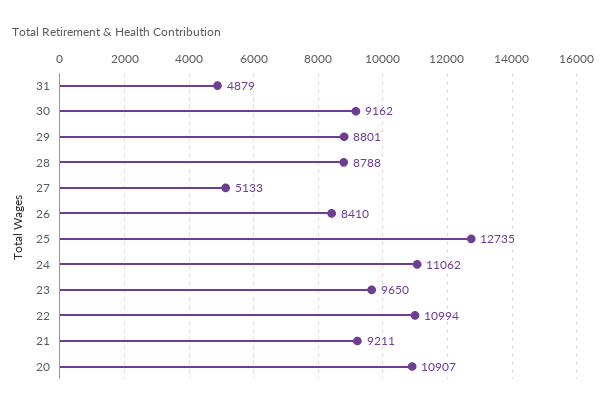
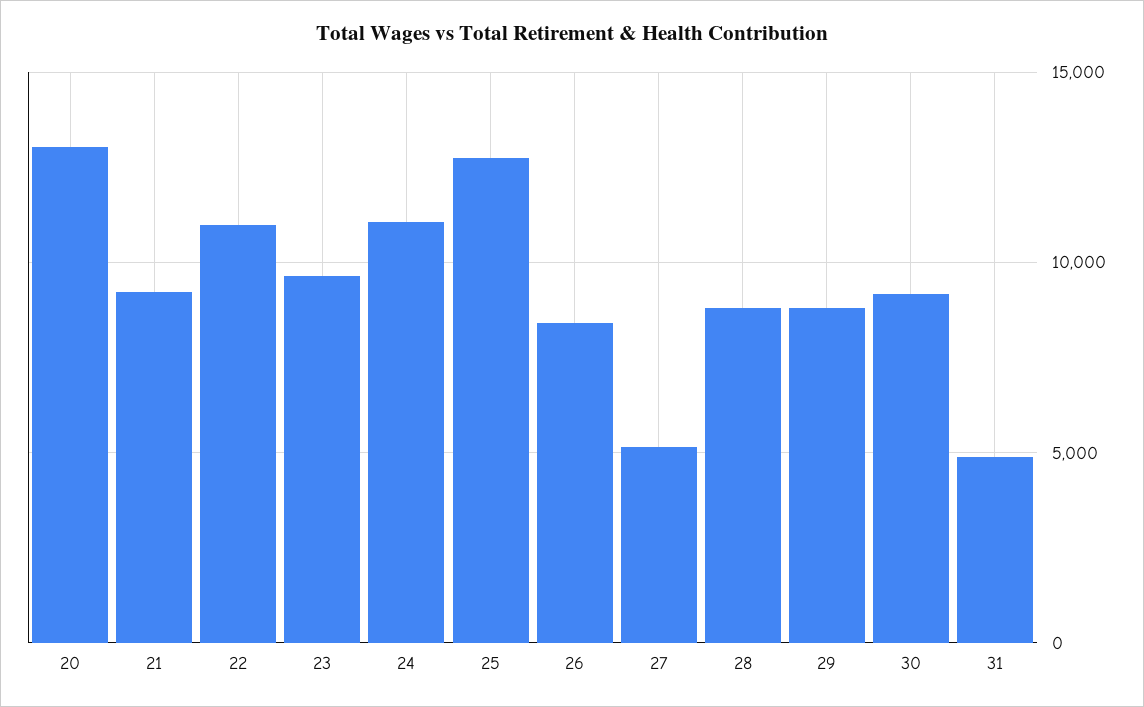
20: 10907 -> 13000

